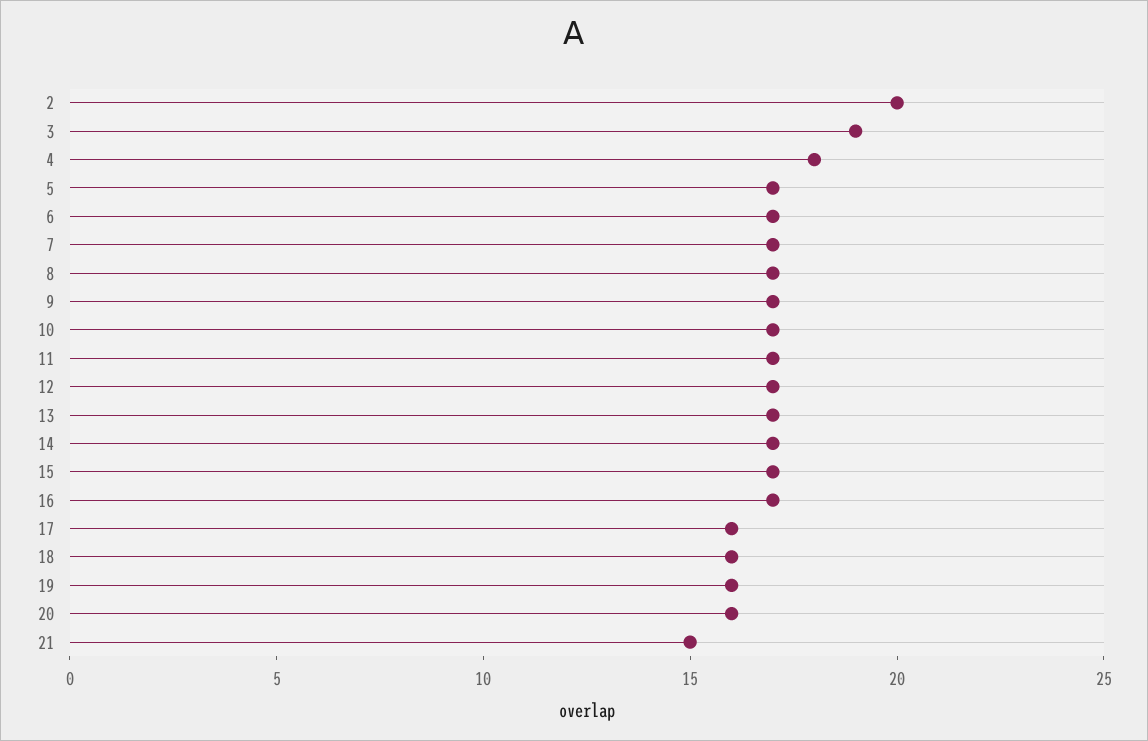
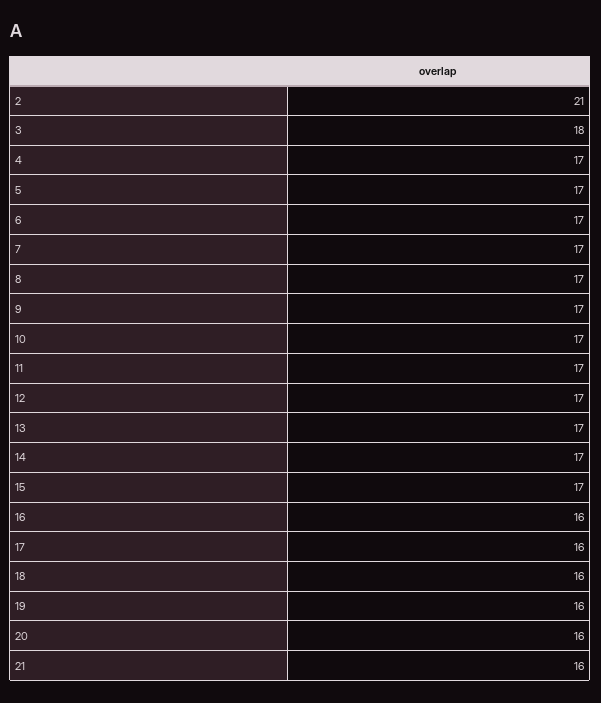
2: 20 -> 21
3: 19 -> 18
4: 18 -> 17
16: 17 -> 16
21: 15 -> 16

